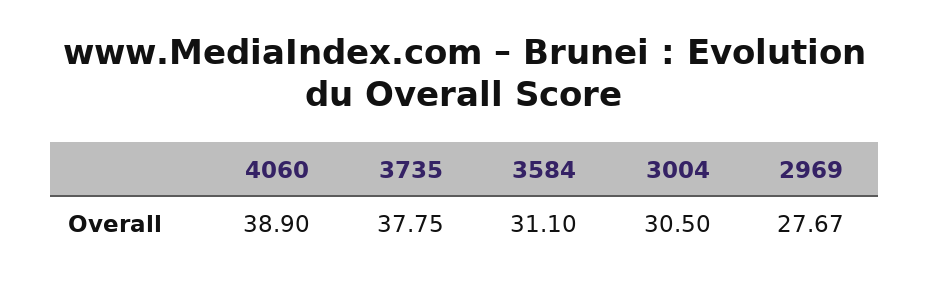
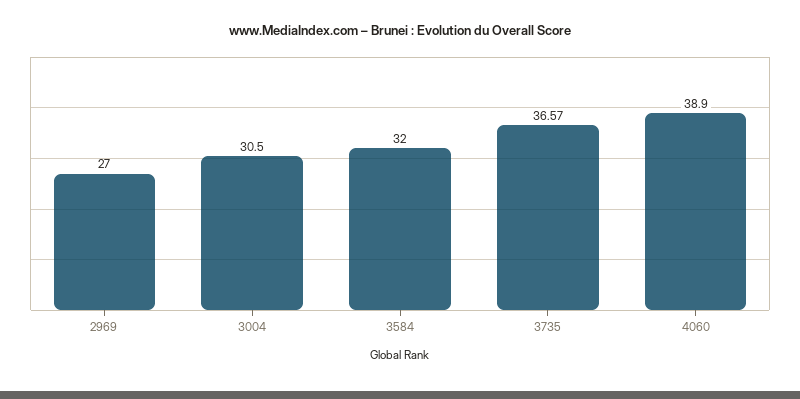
3735: 37.75 -> 36.57
3584: 31.1 -> 32
2969: 27.67 -> 27

